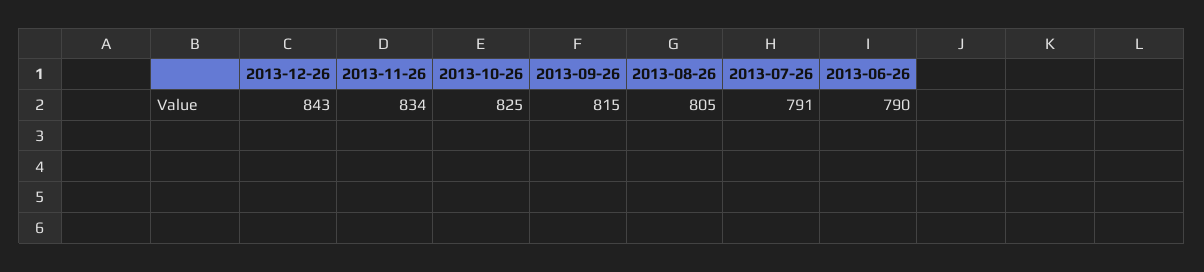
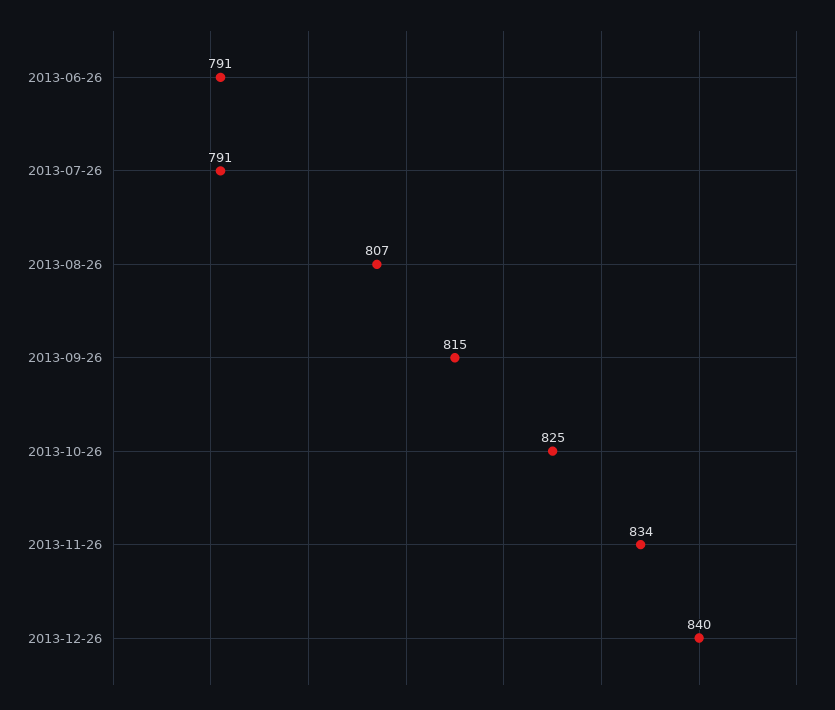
2013-12-26: 843 -> 840
2013-08-26: 805 -> 807
2013-06-26: 790 -> 791

